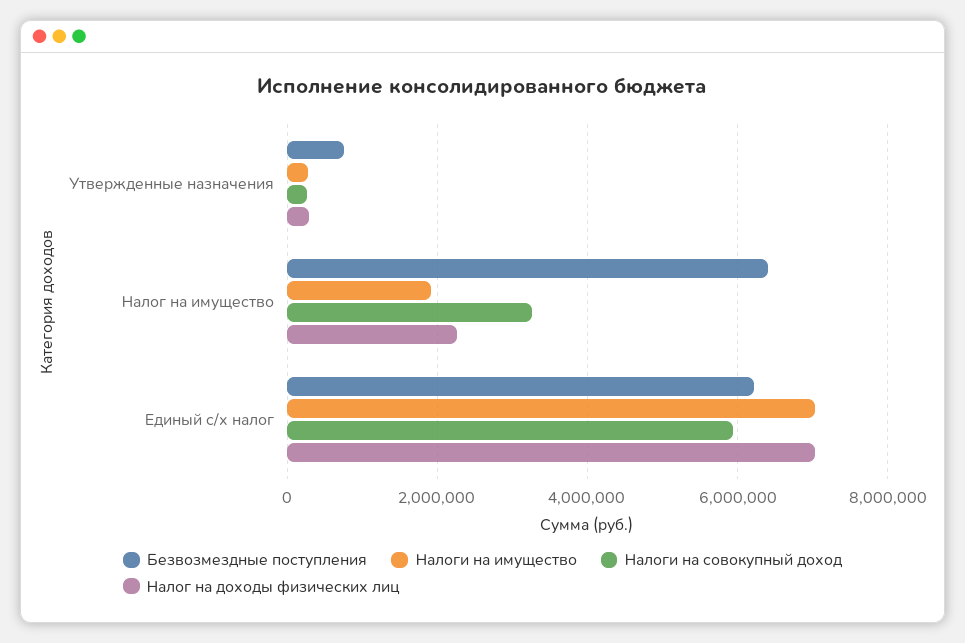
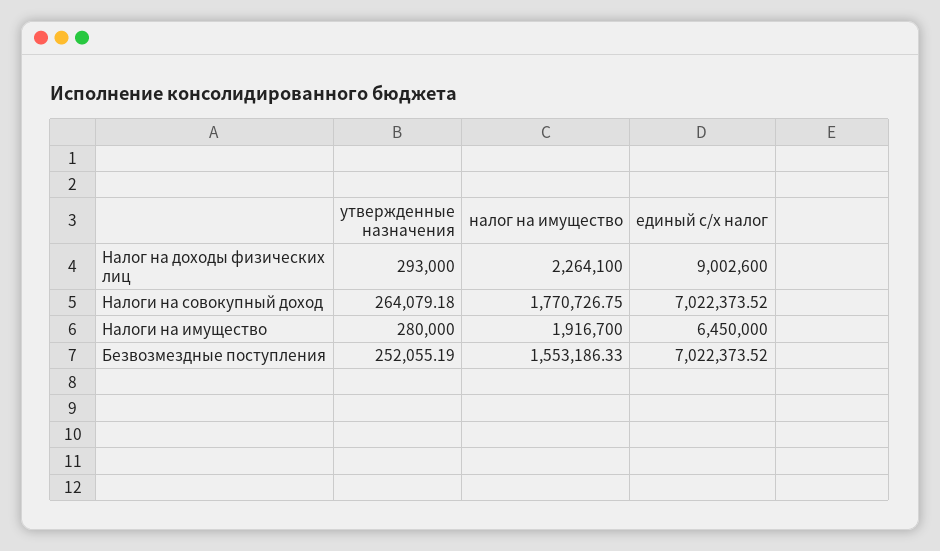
Безвозмездные поступления, Утвержденные назначения: 800000 -> 252055.19
Безвозмездные поступления, Налог на имущество: 6400000 -> 1553186.33
Налоги на совокупный доход, Налог на имущество: 3200000 -> 1770726.75
Безвозмездные поступления, Единый с/х налог: 6200000 -> 7022373.52
Налоги на имущество, Единый с/х налог: 7000000 -> 6450000
Налоги на совокупный доход, Единый с/х налог: 6000000 -> 7022373.52
Налог на доходы физических лиц, Единый с/х налог: 7000000 -> 9002600

